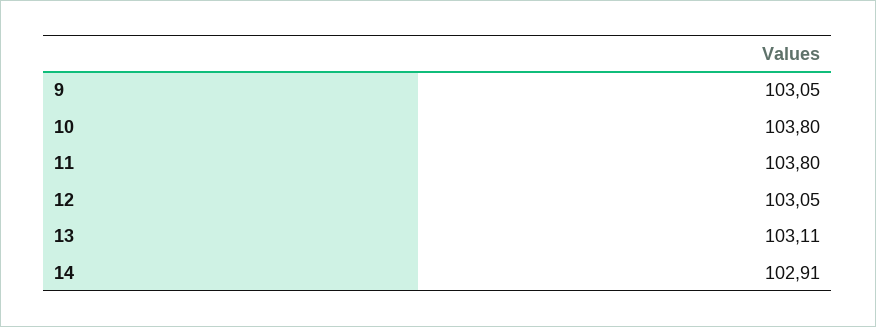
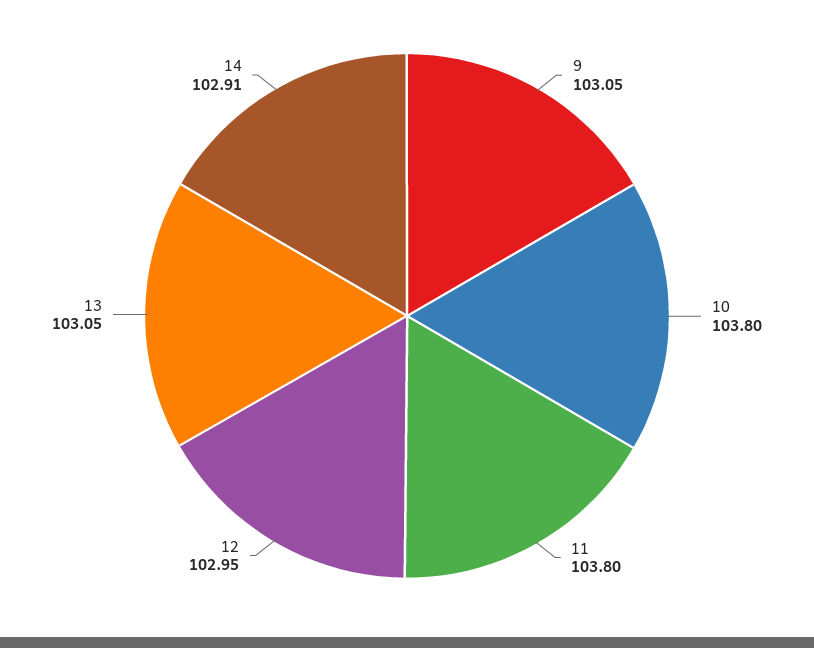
12: 103.05 -> 102.95
13: 103.11 -> 103.05

